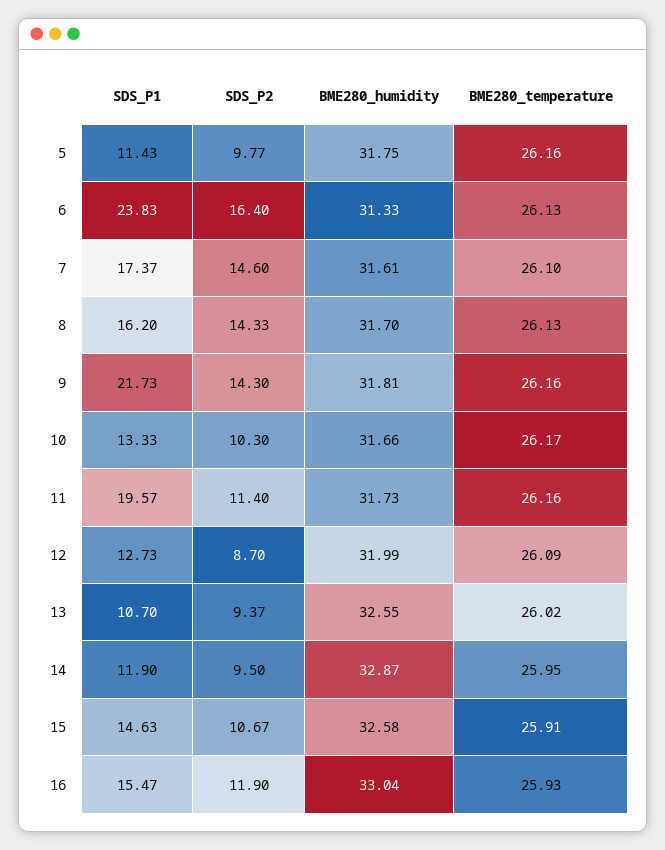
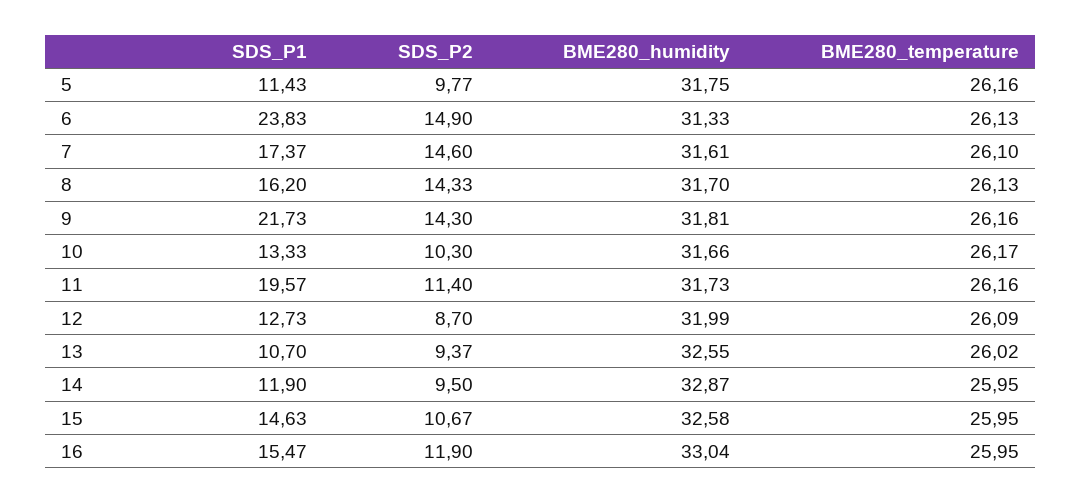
SDS_P2, 6: 16.4 -> 14.9
BME280_temperature, 15: 25.91 -> 25.95
BME280_temperature, 16: 25.93 -> 25.95

